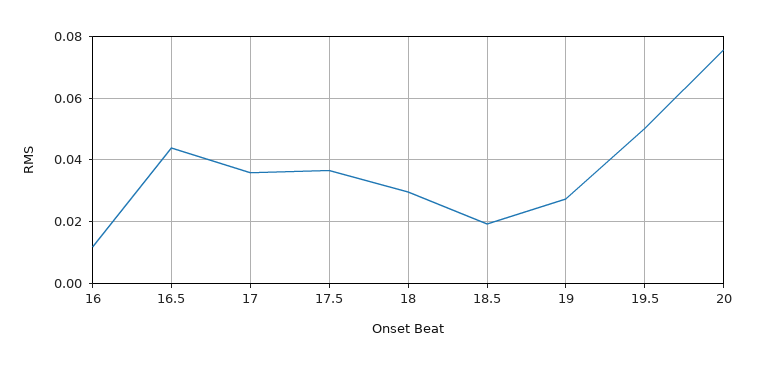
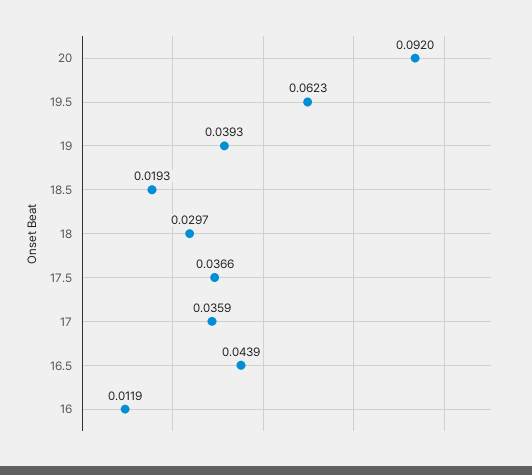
19: 0.028 -> 0.0393
19.5: 0.05 -> 0.0623
20: 0.076 -> 0.092

